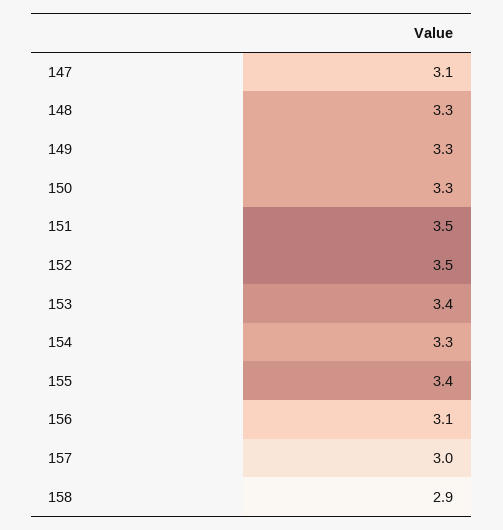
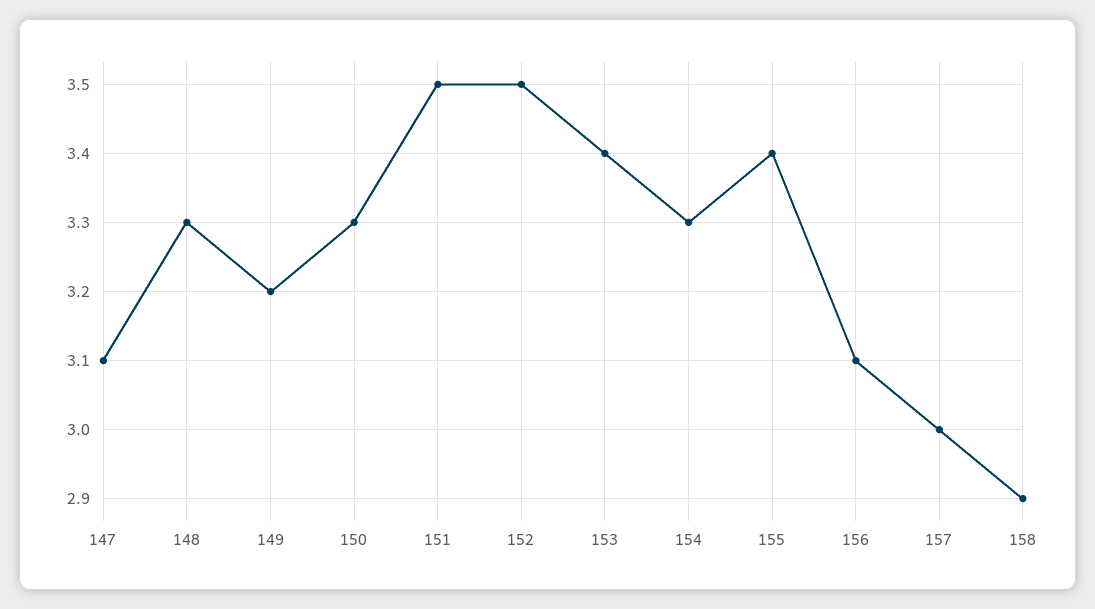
149: 3.3 -> 3.2

